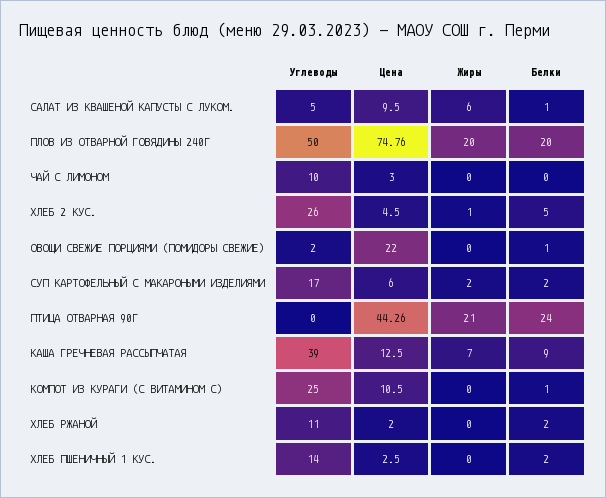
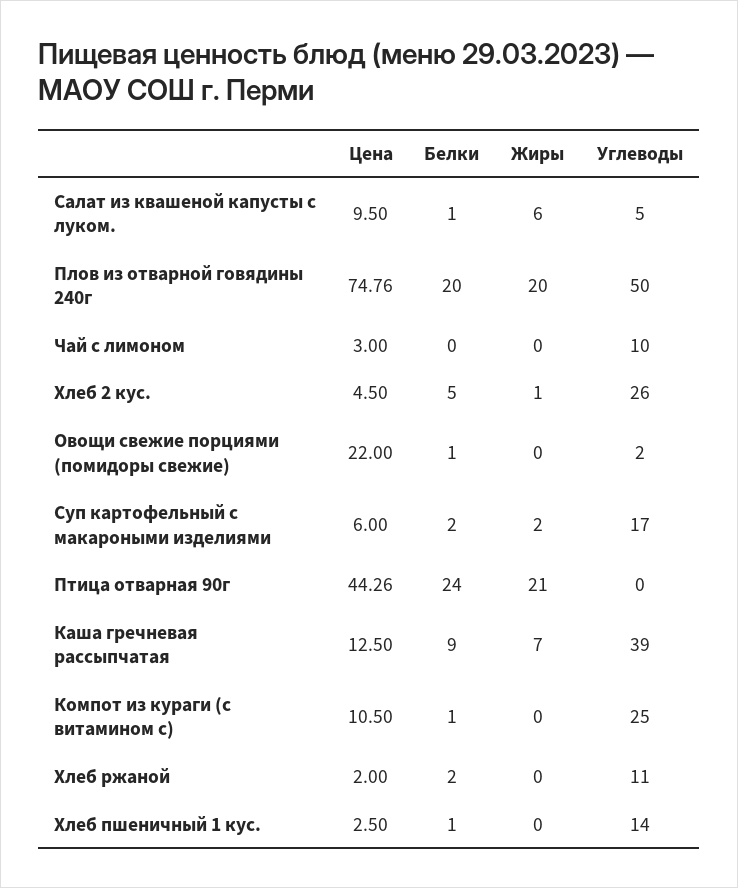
Белки, ХЛЕБ ПШЕНИЧНЫЙ 1 КУС.: 2 -> 1

